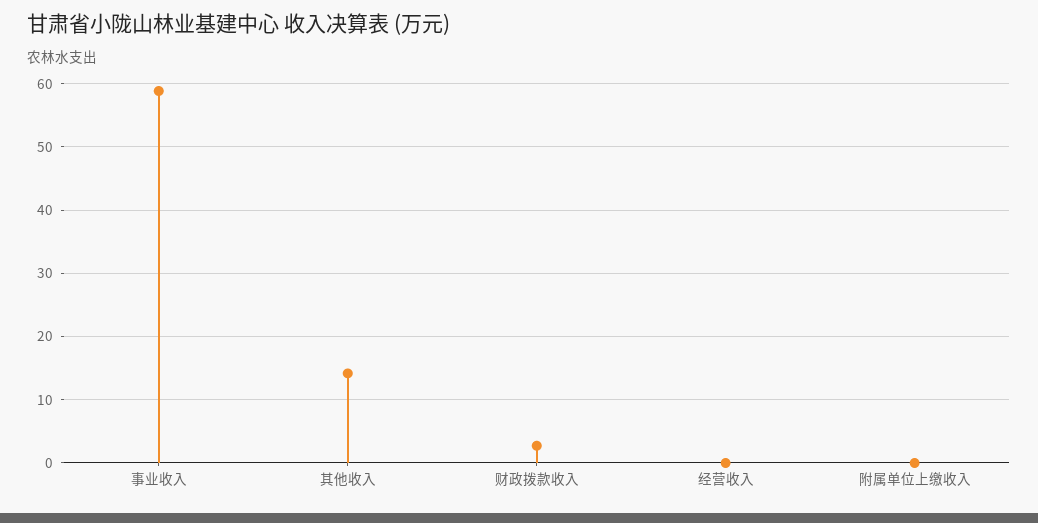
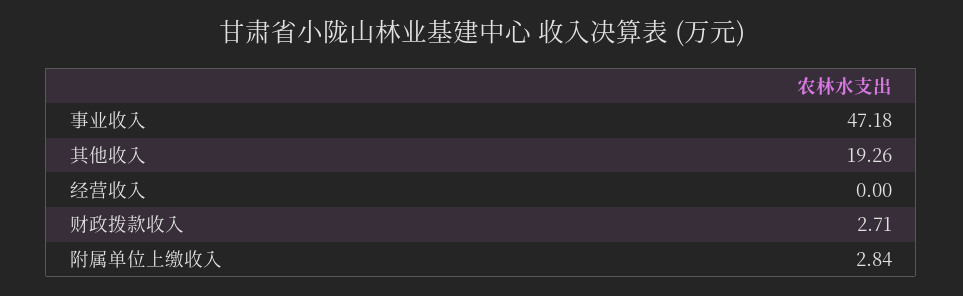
事业收入: 59 -> 47.18
其他收入: 14 -> 19.26
附属单位上缴收入: 0 -> 2.84

